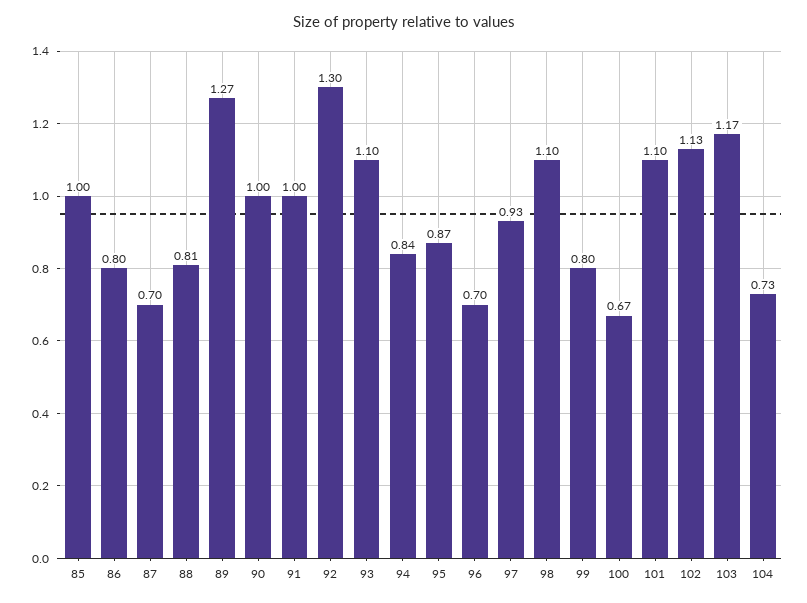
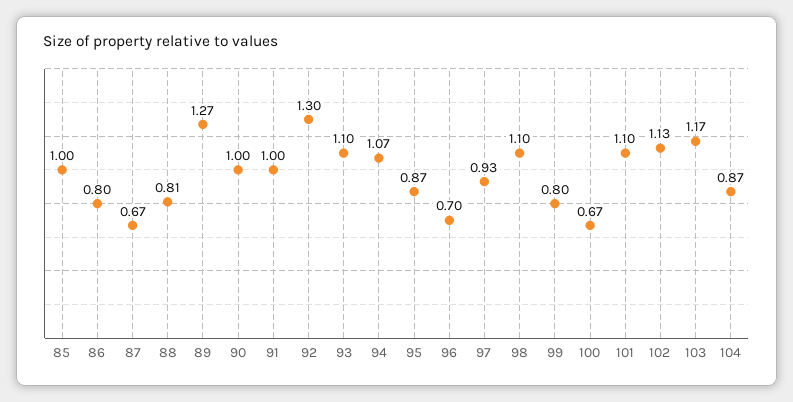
87: 0.7 -> 0.67
94: 0.84 -> 1.07
104: 0.73 -> 0.87

